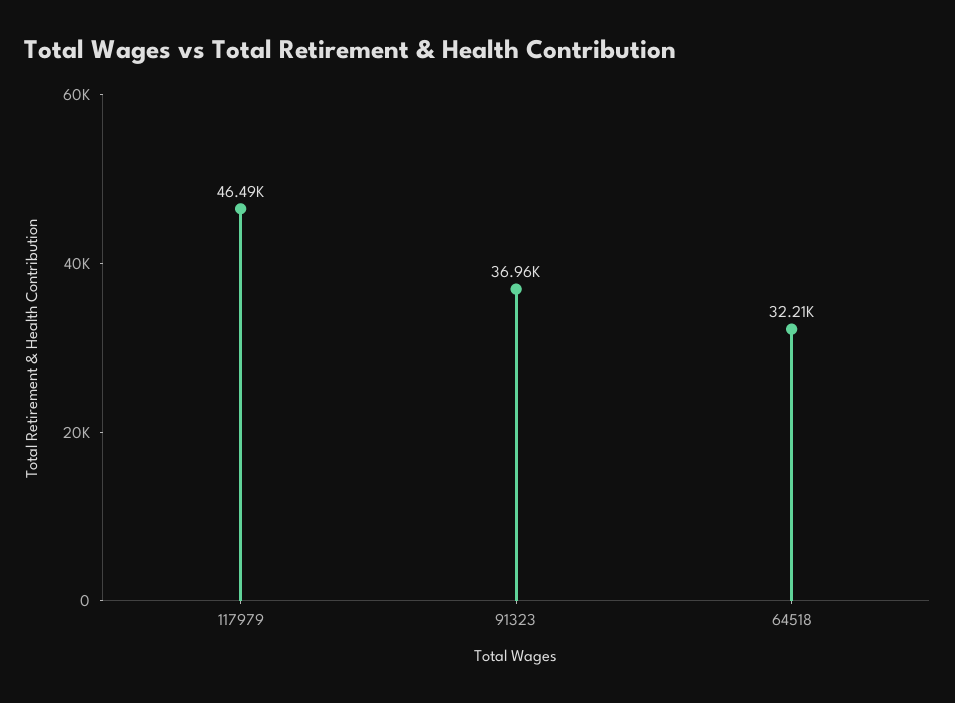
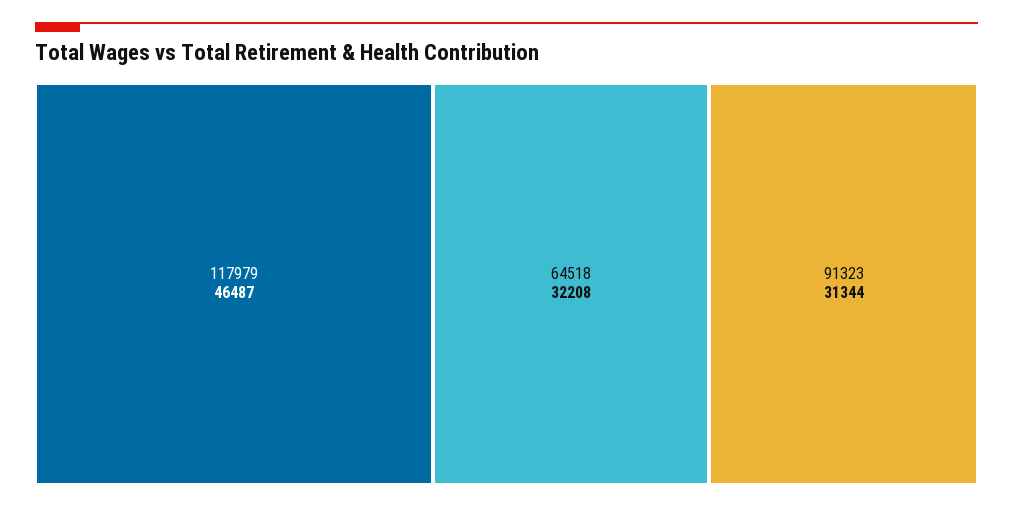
91323: 36960 -> 31344

